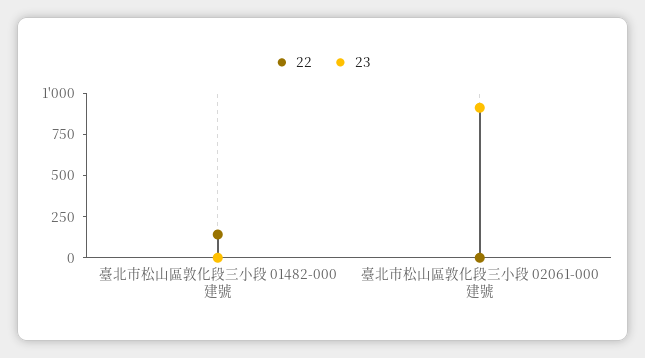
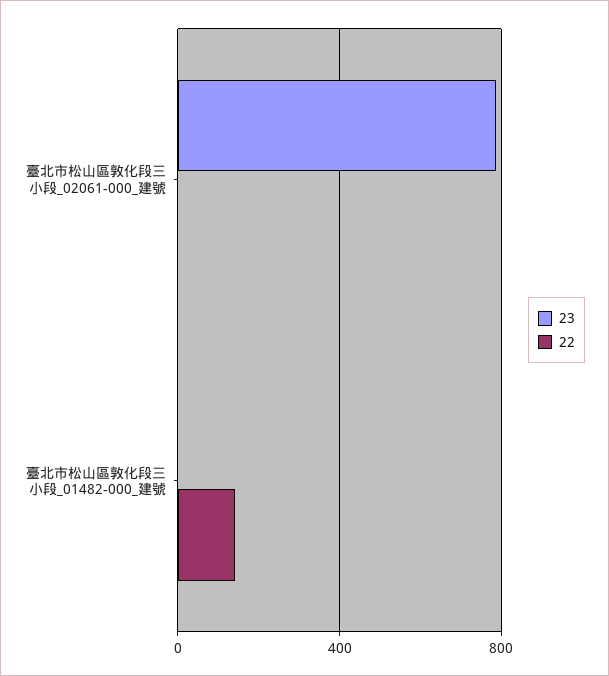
23, 臺北市松山區敦化段三小段 02061-000 建號: 900 -> 800

